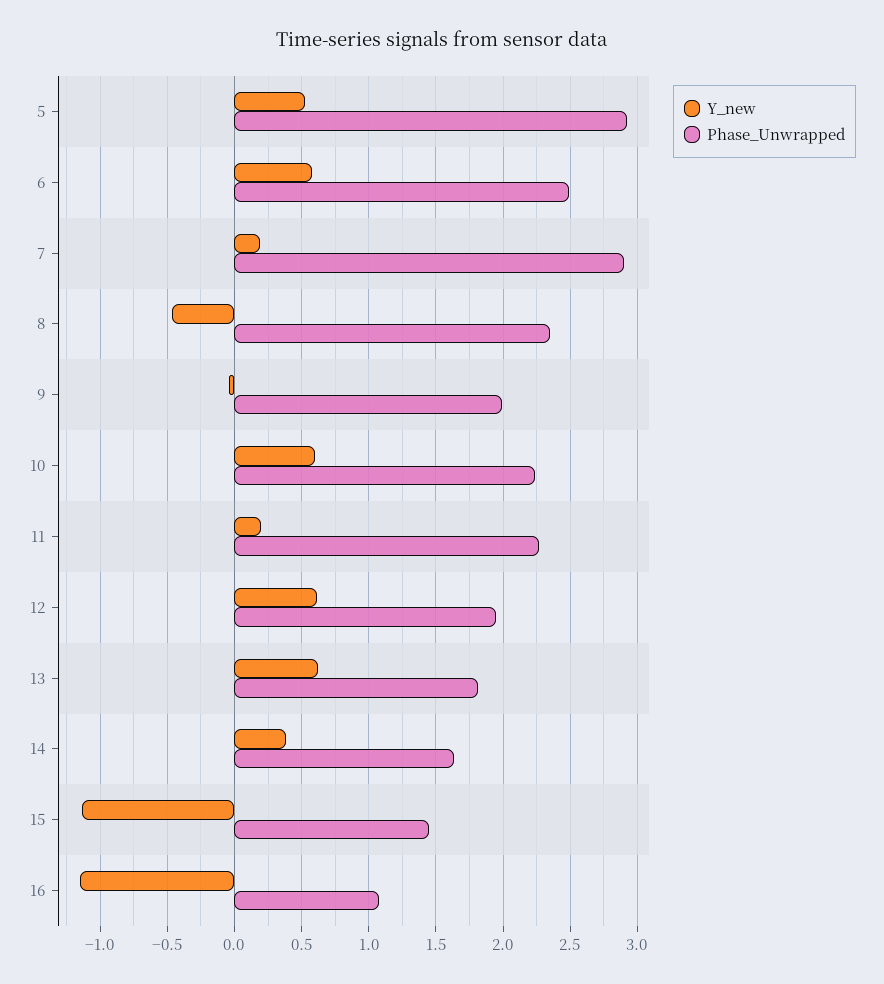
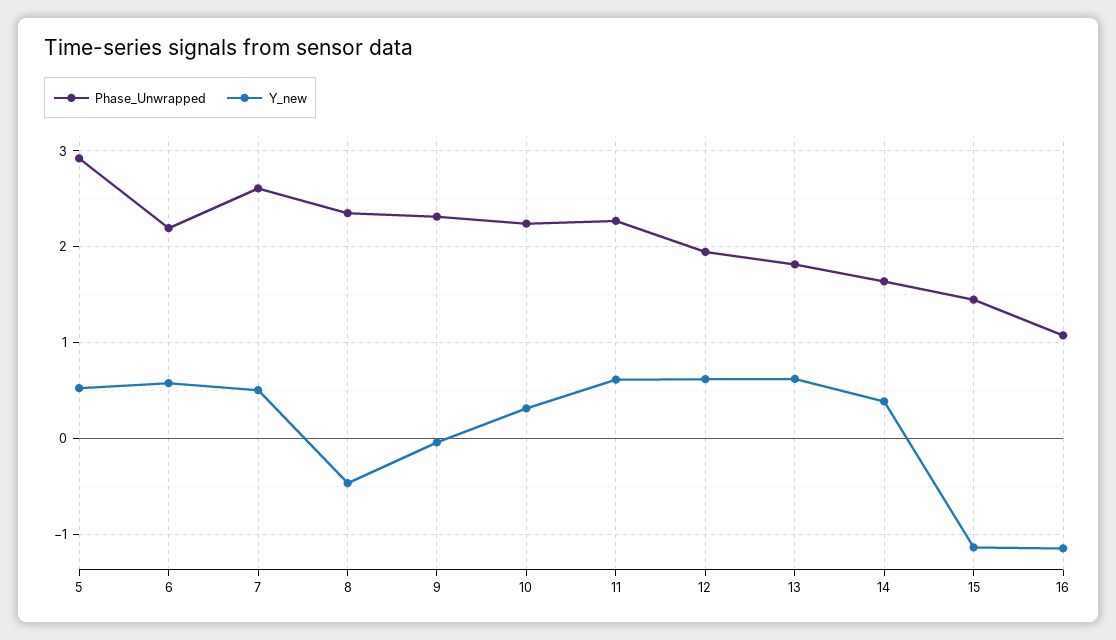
Phase_Unwrapped, 6: 2.5 -> 2.2
Y_new, 7: 0.2 -> 0.5
Phase_Unwrapped, 7: 2.9 -> 2.6
Phase_Unwrapped, 9: 2 -> 2.3
Y_new, 10: 0.6 -> 0.3
Y_new, 11: 0.2 -> 0.6

